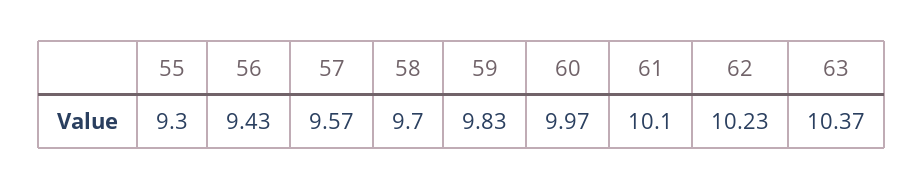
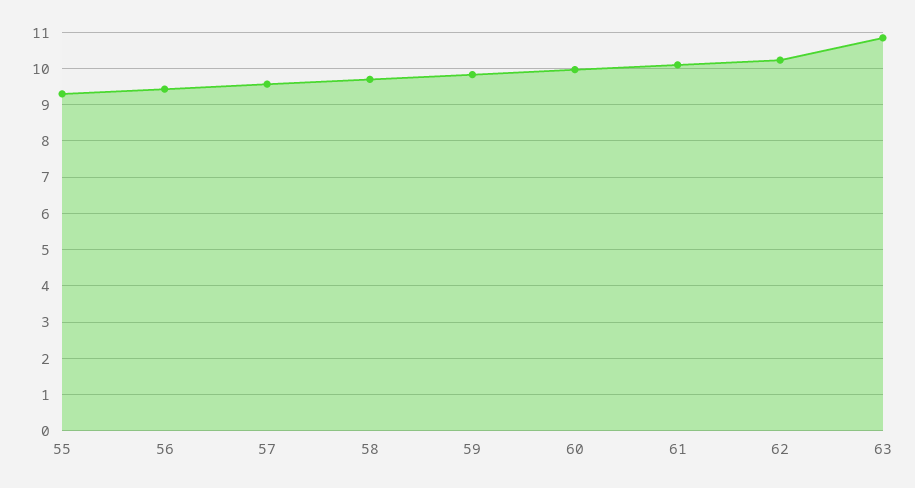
63: 10.37 -> 10.8

